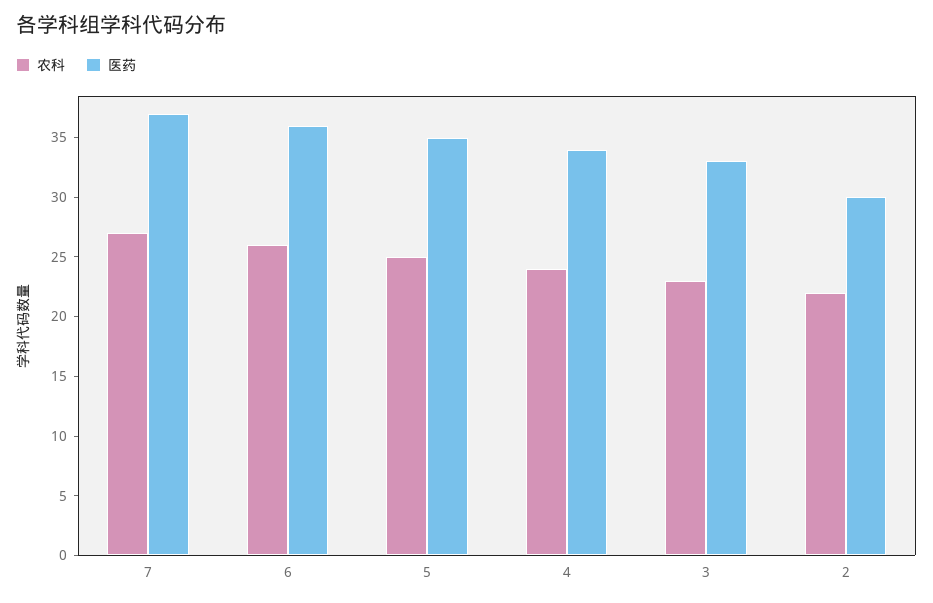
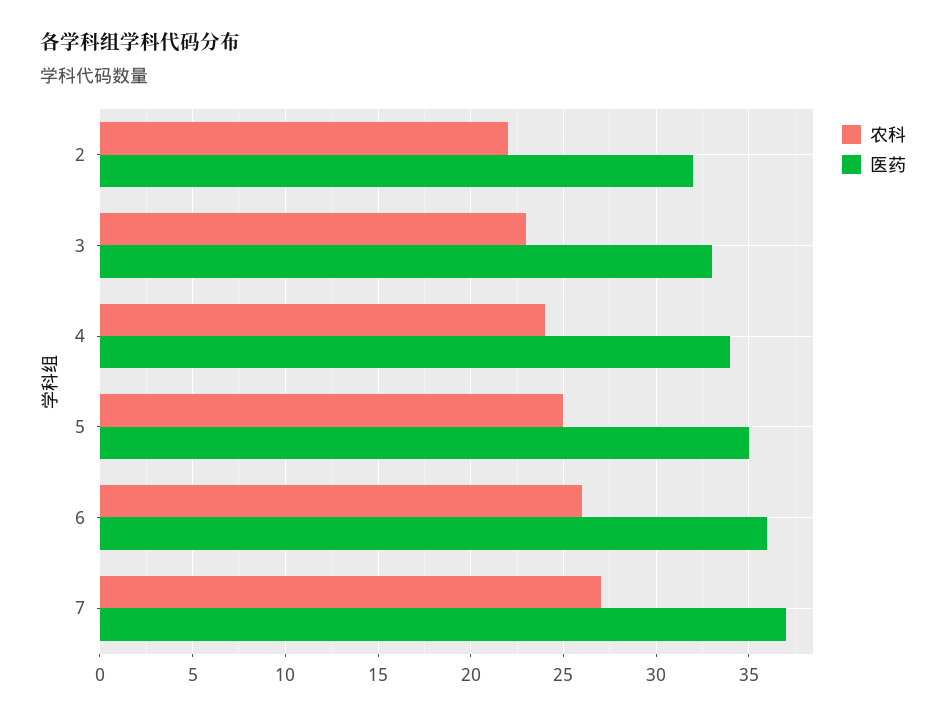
医药, 2: 30 -> 32

